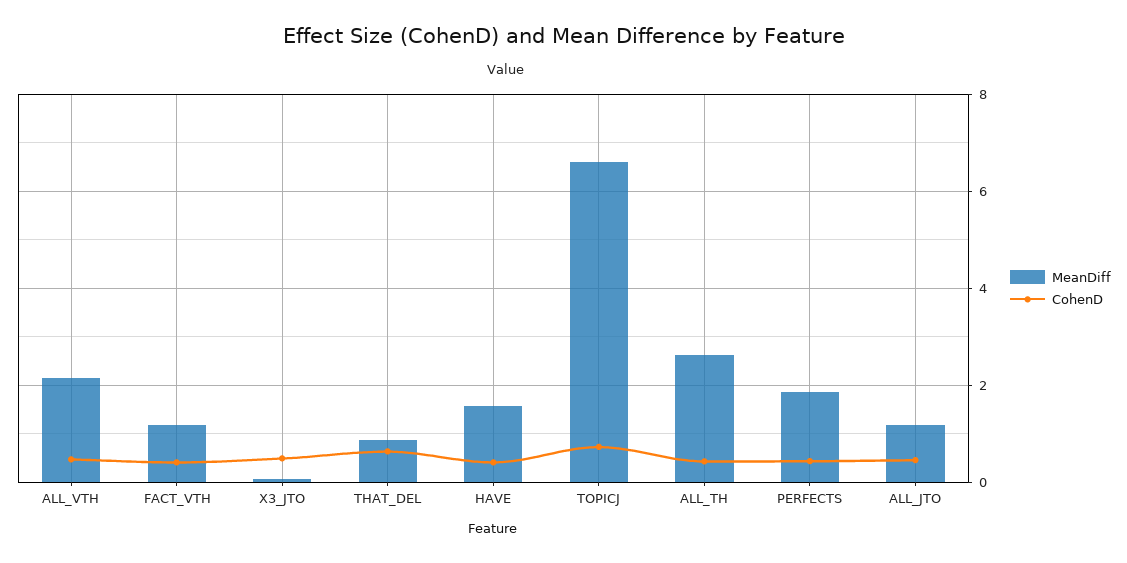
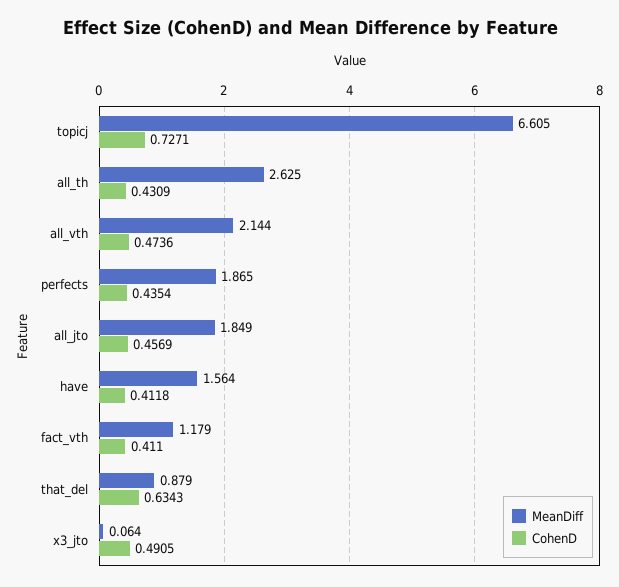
MeanDiff, ALL_JTO: 1.2 -> 1.849

